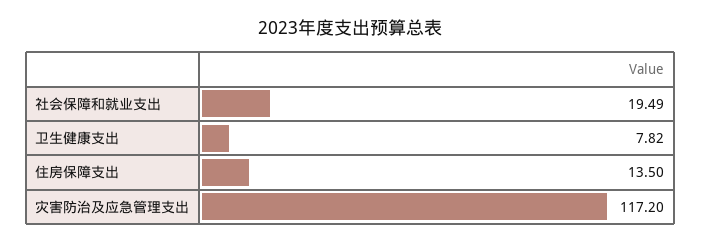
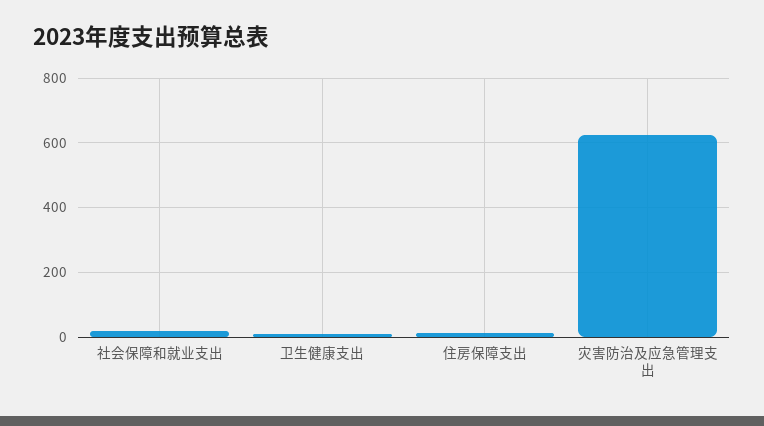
灾害防治及应急管理支出: 117.2 -> 620

